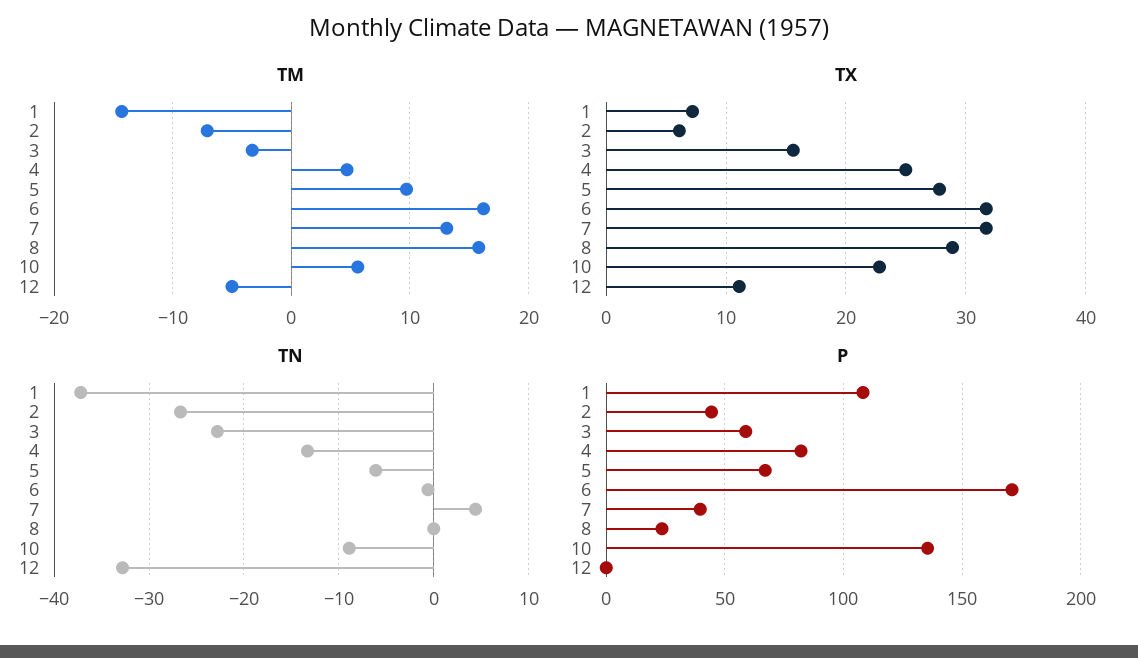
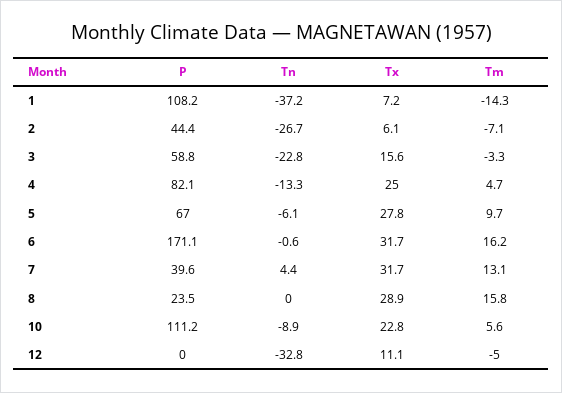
P, 10: 135 -> 111.2

